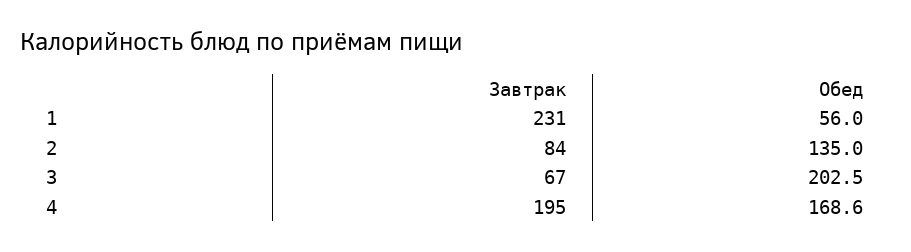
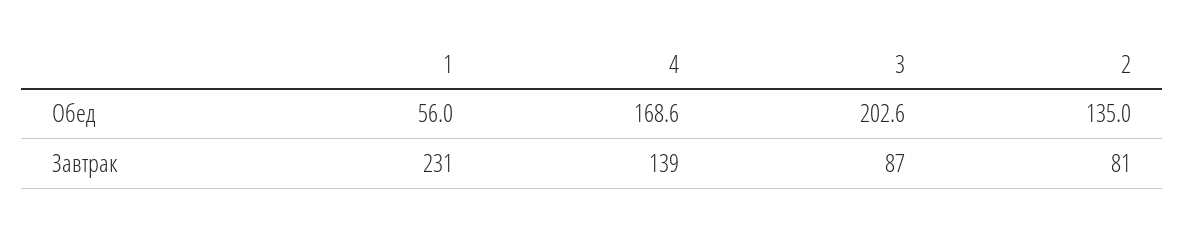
Завтрак, 2: 84 -> 81
Завтрак, 3: 67 -> 87
Обед, 3: 202.5 -> 202.6
Завтрак, 4: 195 -> 139

